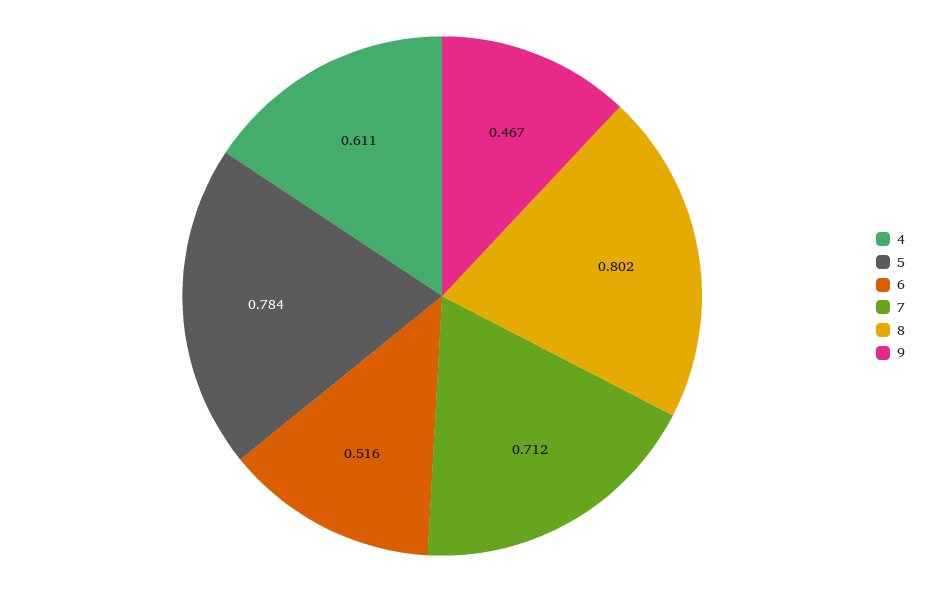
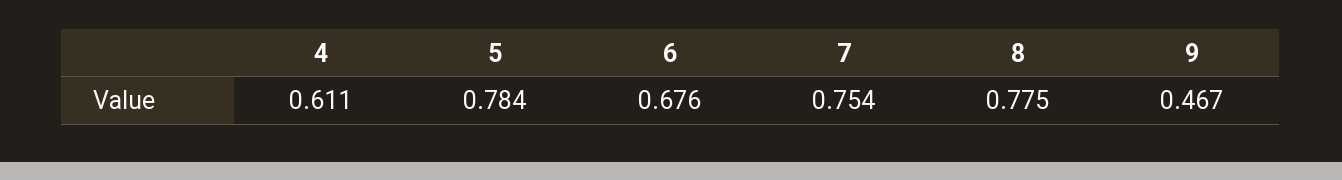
6: 0.516 -> 0.676
7: 0.712 -> 0.754
8: 0.802 -> 0.775

